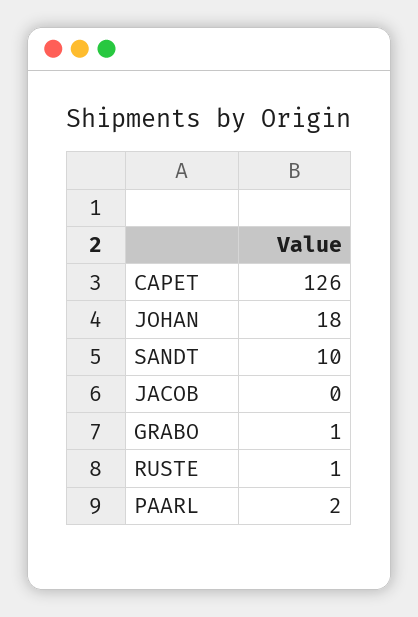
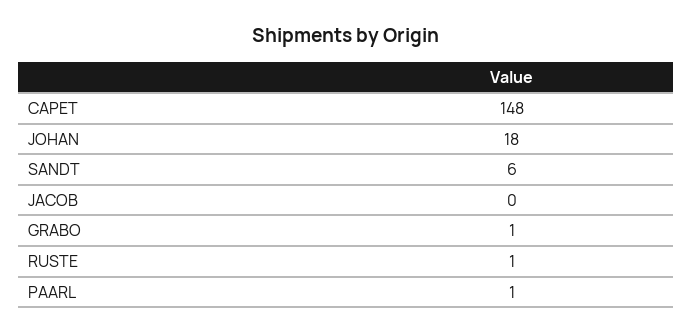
CAPET: 126 -> 148
SANDT: 10 -> 6
PAARL: 2 -> 1

